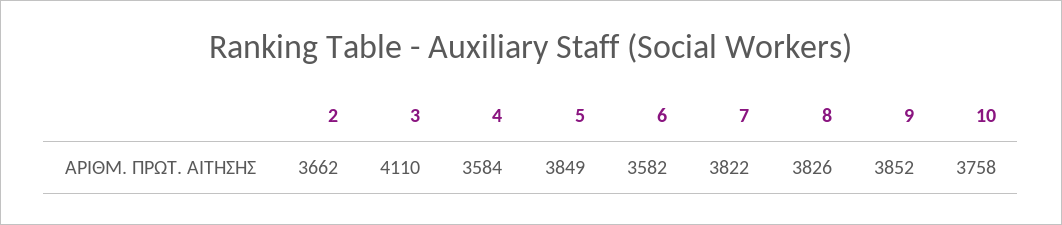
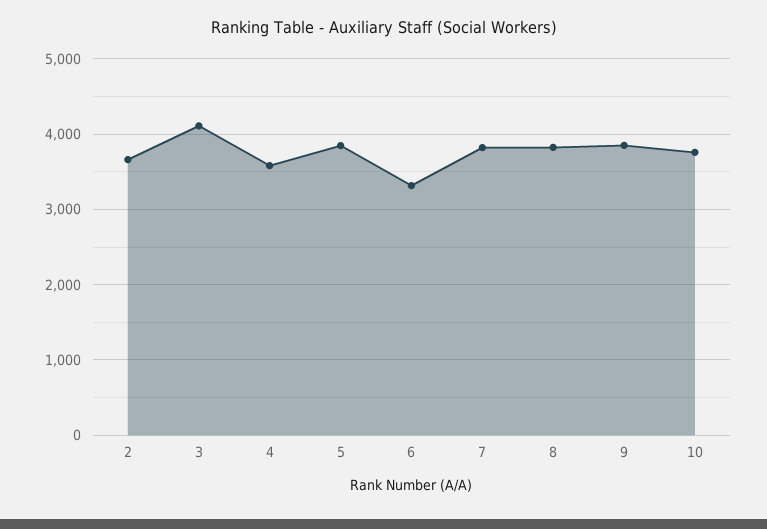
6: 3582 -> 3300

